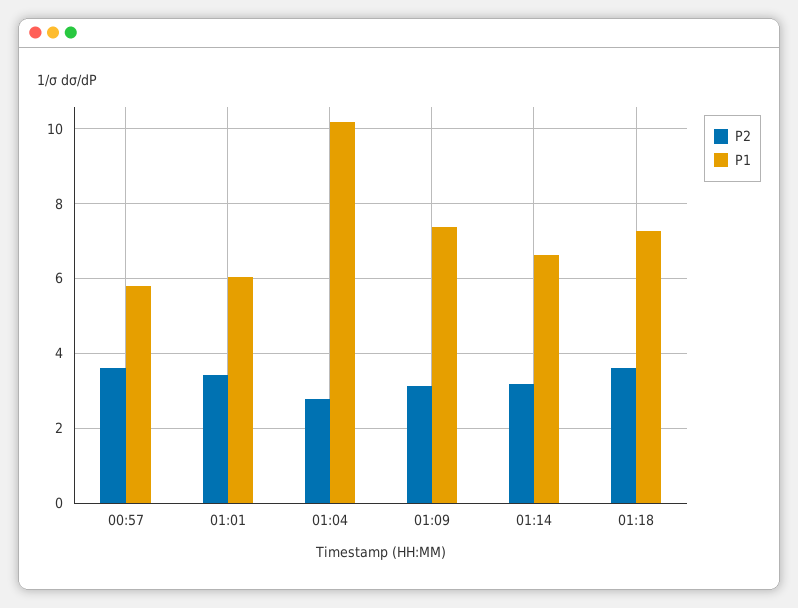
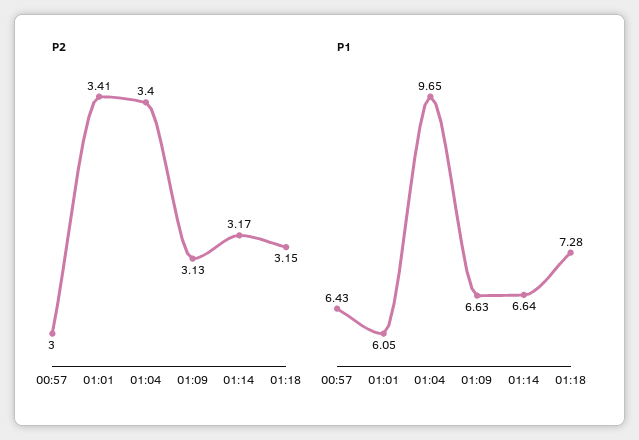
P2, 00:57: 3.6 -> 3
P1, 00:57: 5.8 -> 6.43
P2, 01:04: 2.8 -> 3.4
P1, 01:04: 10.2 -> 9.65
P1, 01:09: 7.4 -> 6.63
P2, 01:18: 3.6 -> 3.15

